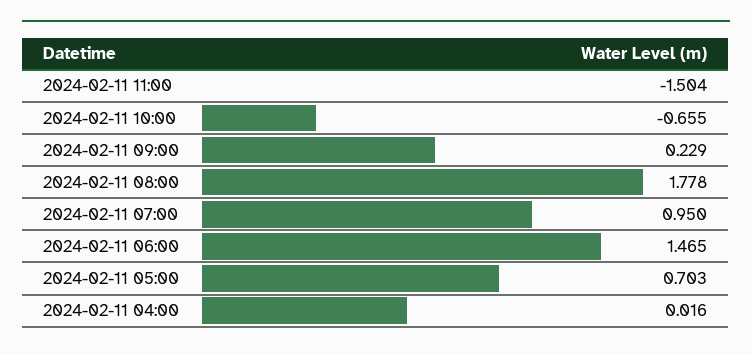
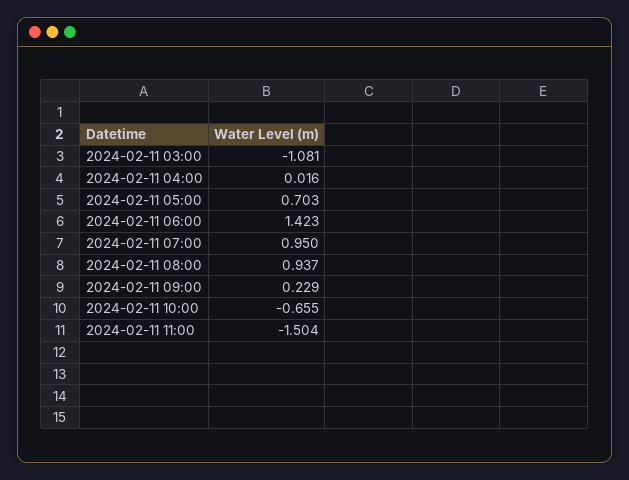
2024-02-11 08:00: 1.778 -> 0.937
2024-02-11 06:00: 1.465 -> 1.423
2024-02-11 03:00: none -> -1.081

